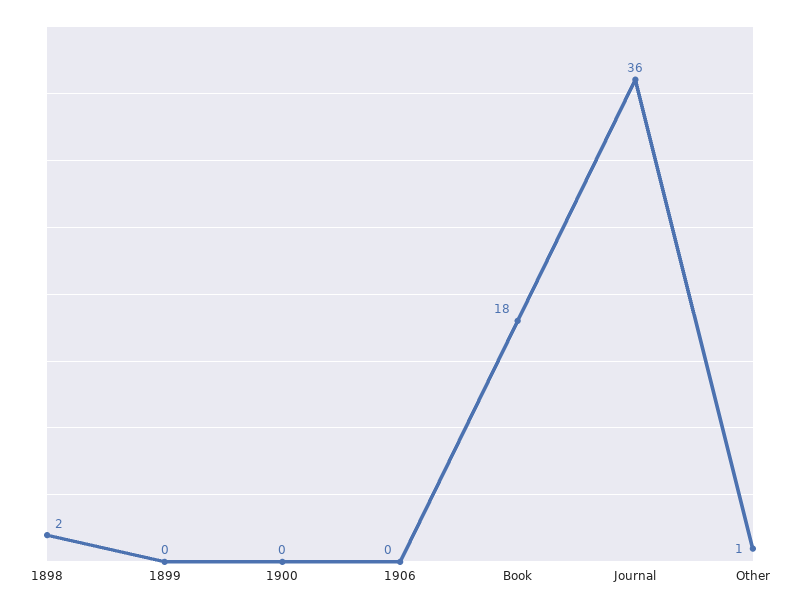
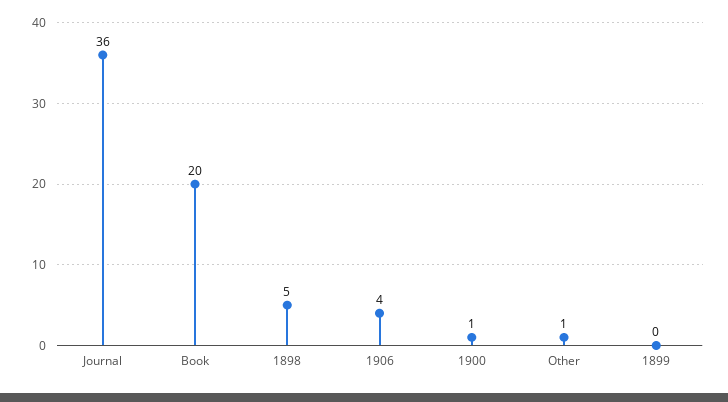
1898: 2 -> 5
1900: 0 -> 1
1906: 0 -> 4
Book: 18 -> 20

